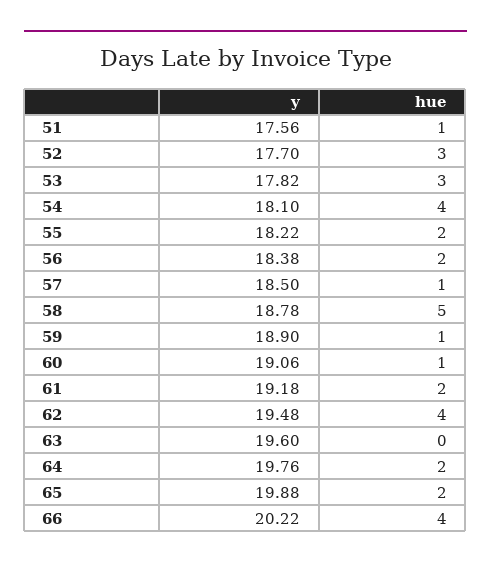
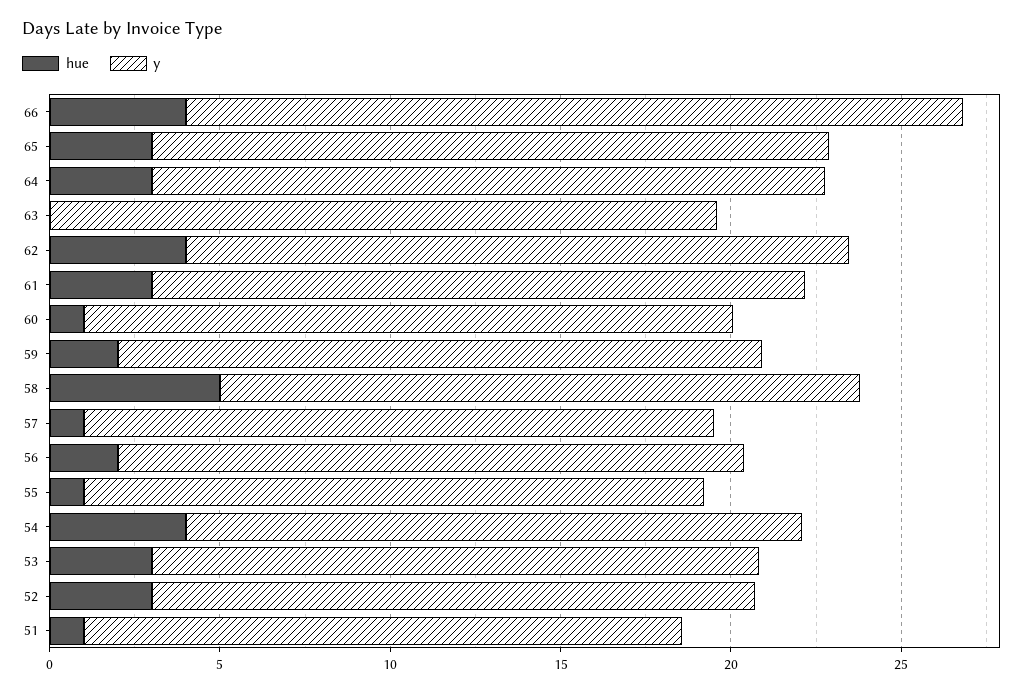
hue, 55: 2 -> 1
hue, 59: 1 -> 2
hue, 61: 2 -> 3
hue, 64: 2 -> 3
hue, 65: 2 -> 3
y, 66: 20.22 -> 23

